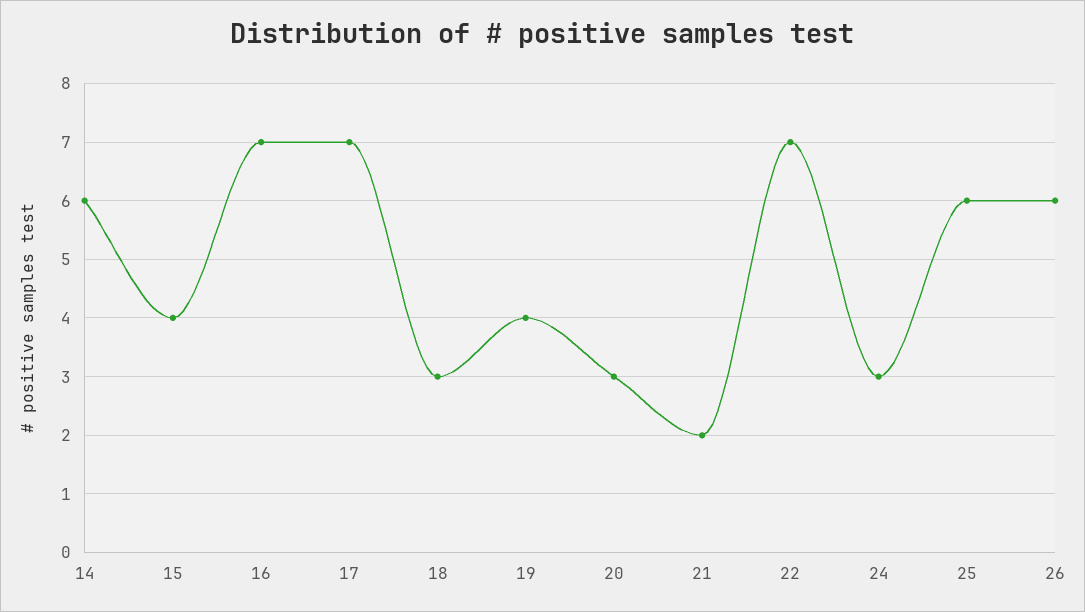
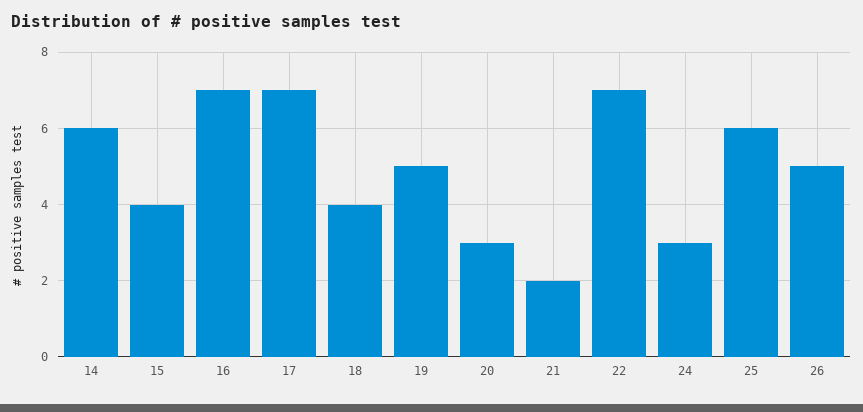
18: 3 -> 4
19: 4 -> 5
26: 6 -> 5

